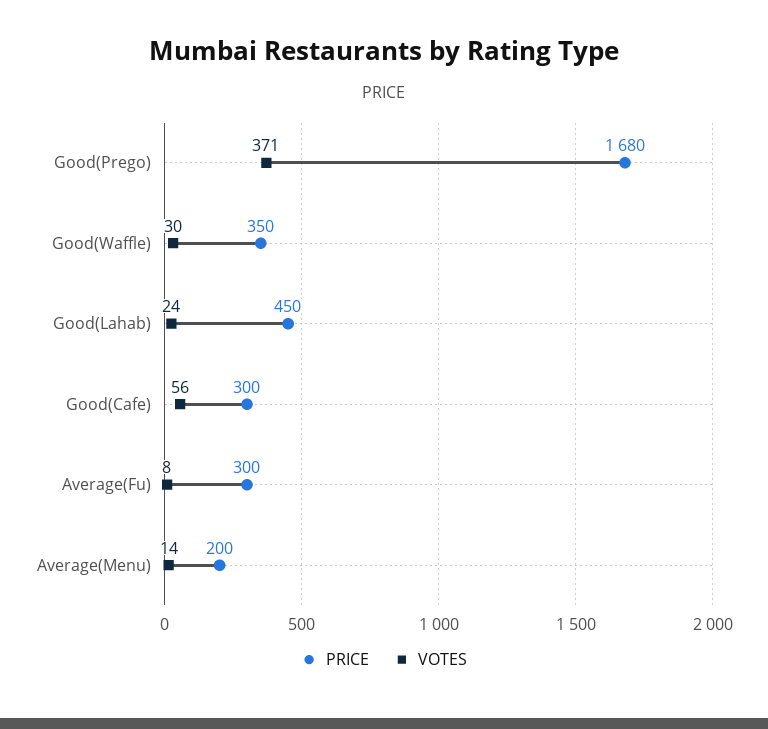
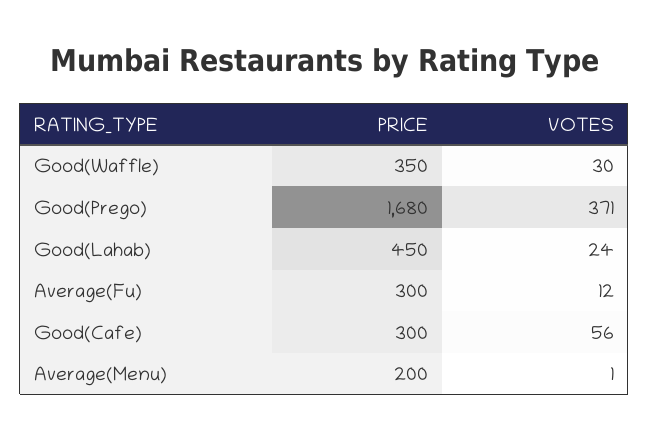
VOTES, Average(Fu): 8 -> 12
VOTES, Average(Menu): 14 -> 1

